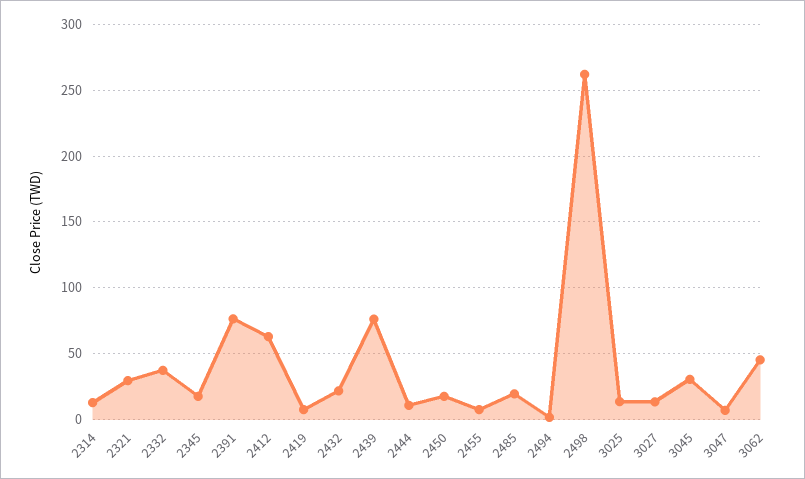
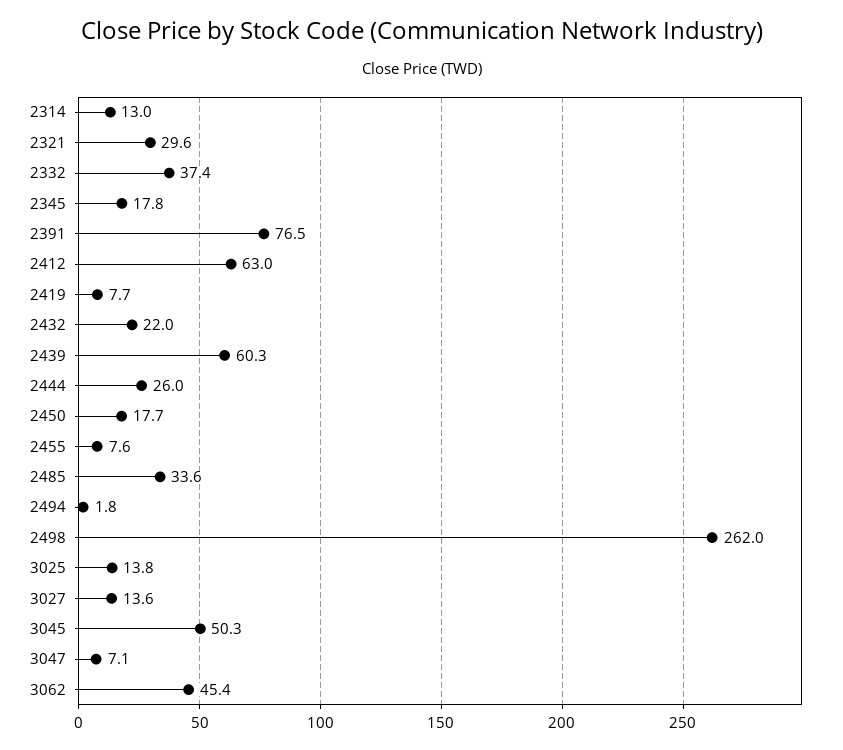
2439: 75 -> 60.3
2444: 10 -> 26
2485: 20 -> 33.6
3045: 30 -> 50.3

